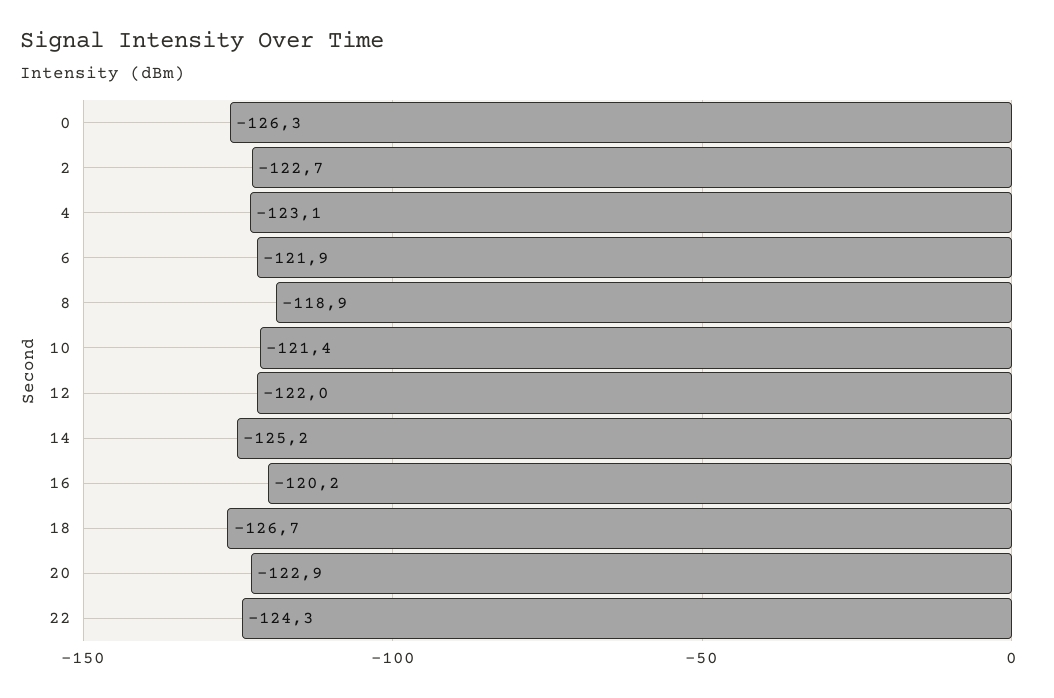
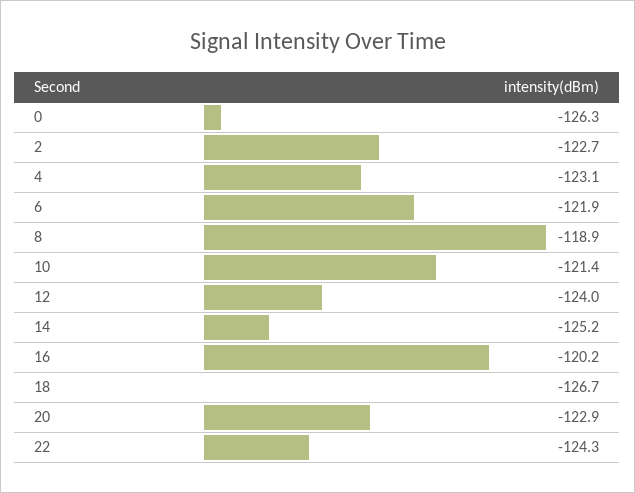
12: -122 -> -124

